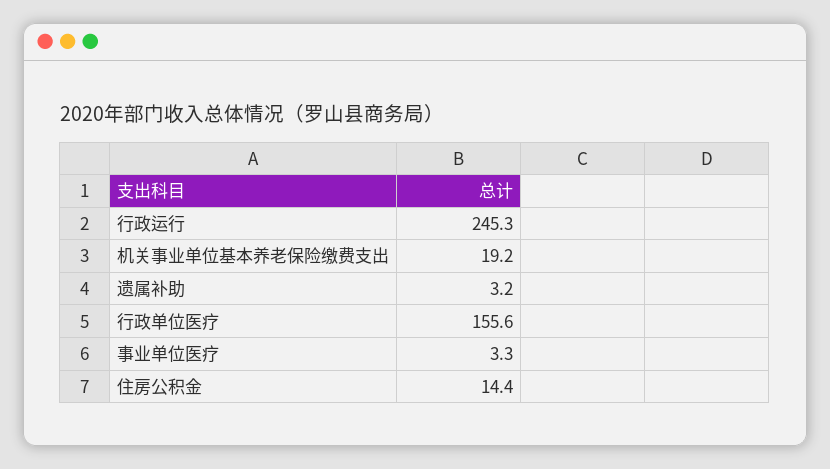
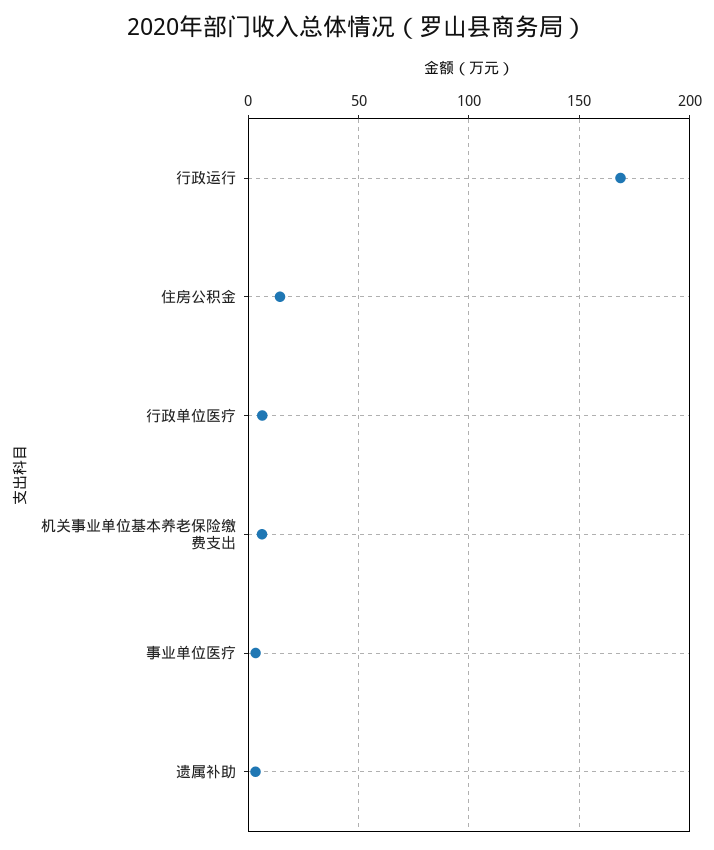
行政运行: 245.3 -> 170
机关事业单位基本养老保险缴费支出: 19.2 -> 5
行政单位医疗: 155.6 -> 5

